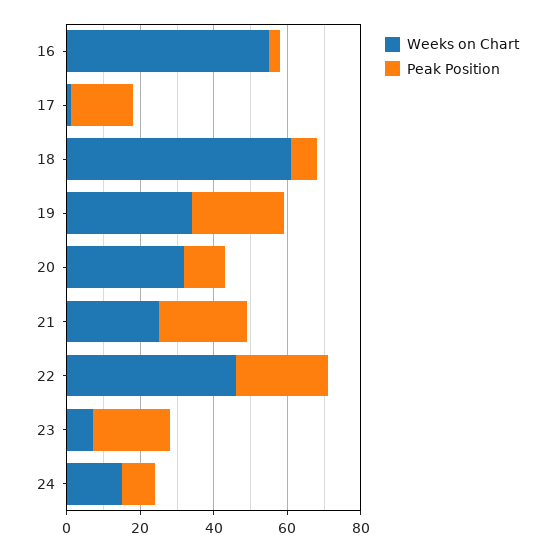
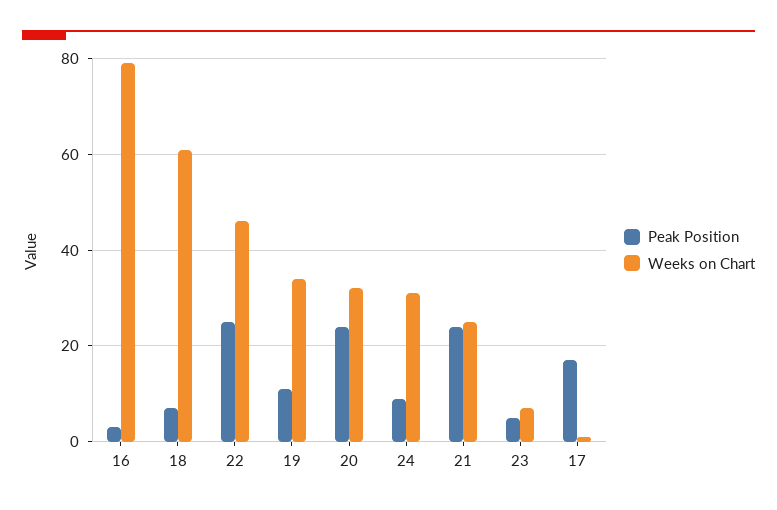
Weeks on Chart, 16: 55 -> 80
Peak Position, 19: 25 -> 10
Peak Position, 20: 10 -> 25
Peak Position, 23: 20 -> 5
Weeks on Chart, 24: 15 -> 30

